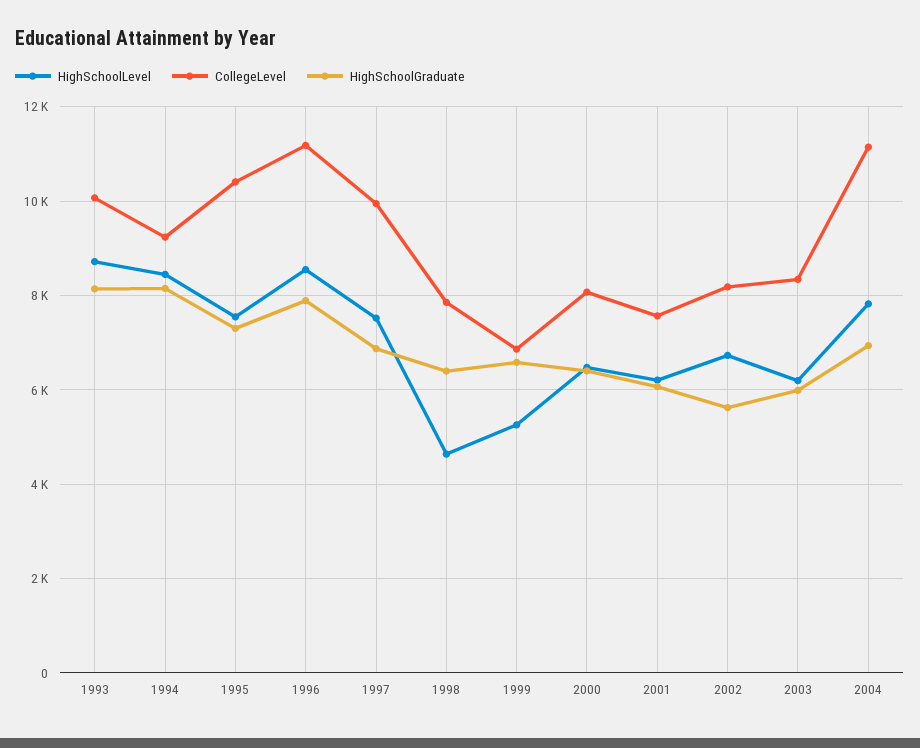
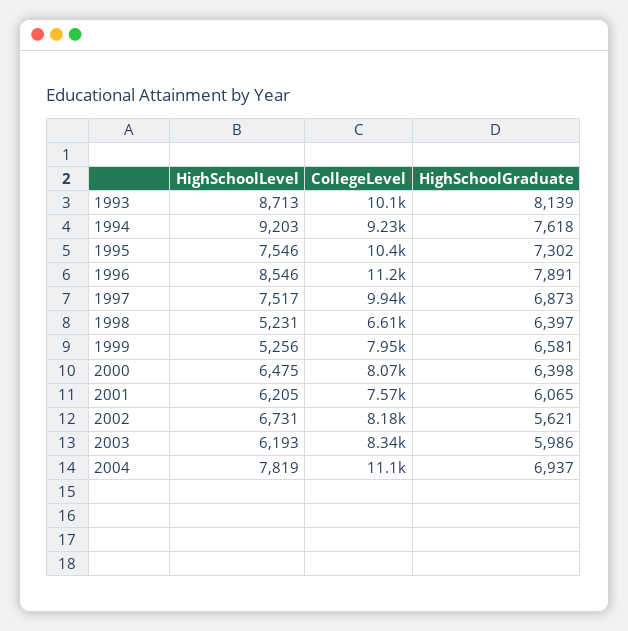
HighSchoolLevel, 1994: 8400 -> 9203
HighSchoolGraduate, 1994: 8200 -> 7618
HighSchoolLevel, 1998: 4600 -> 5231
CollegeLevel, 1998: 7800 -> 6610
CollegeLevel, 1999: 6800 -> 7950

